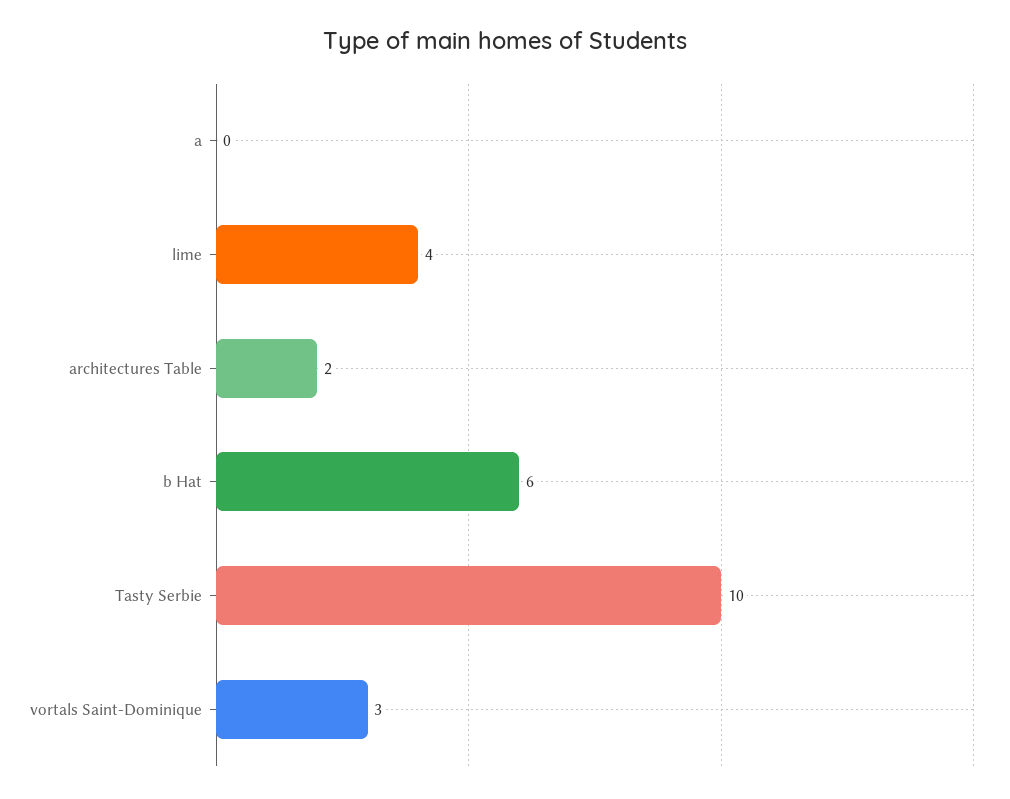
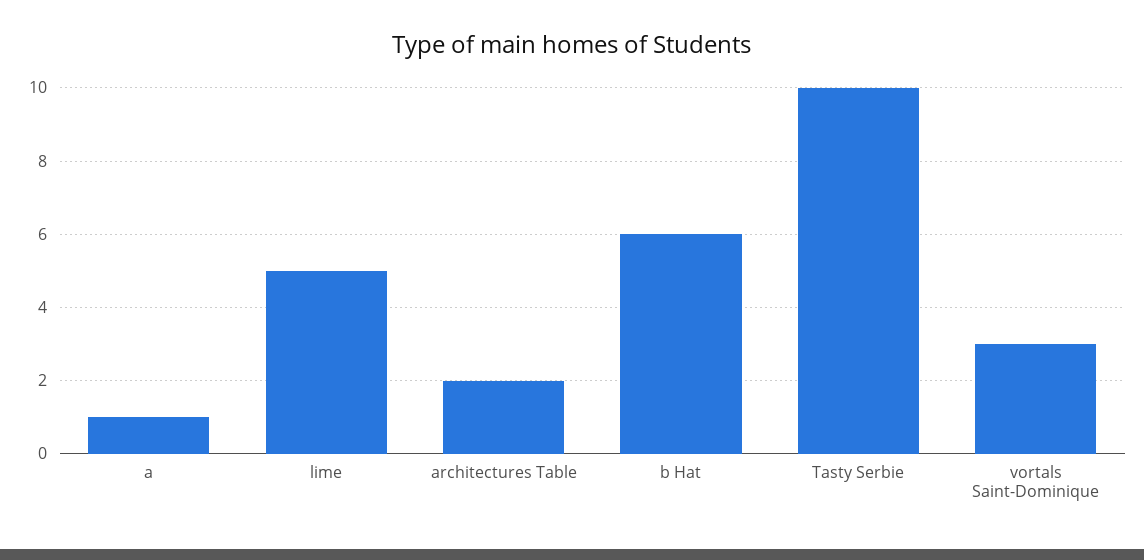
a: 0 -> 1
lime: 4 -> 5

